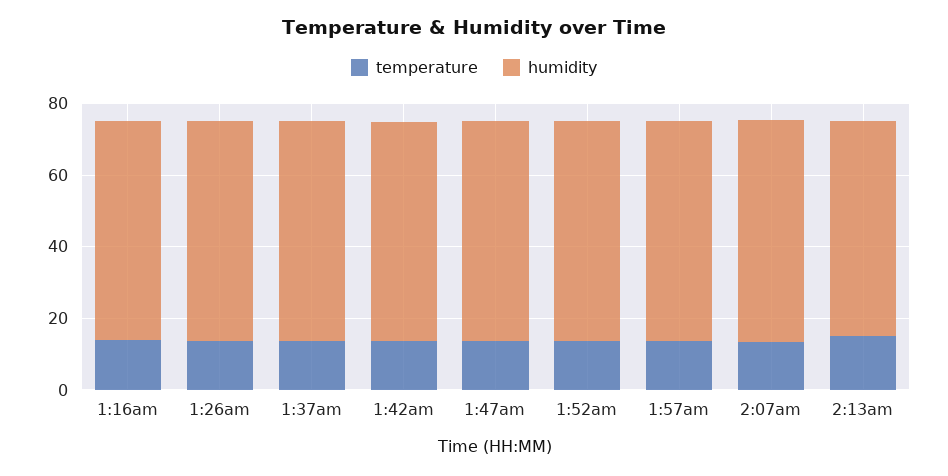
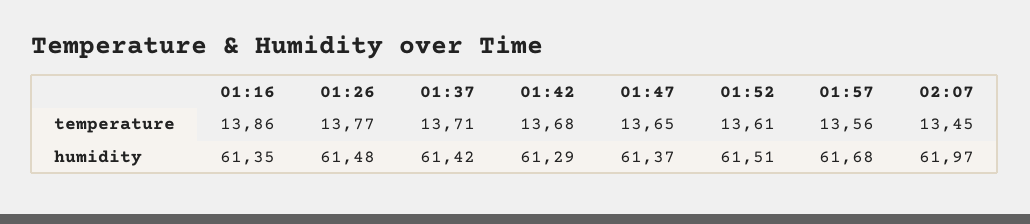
temperature, 2:13am: 15 -> none
humidity, 2:13am: 60 -> none

